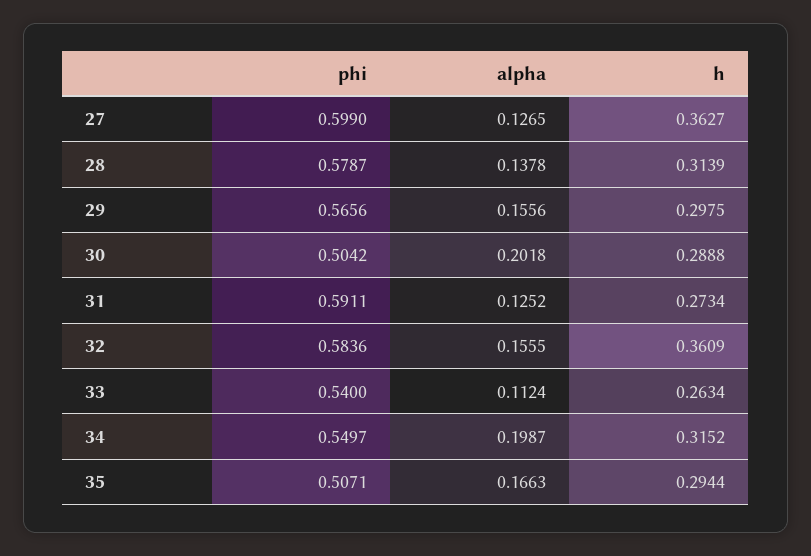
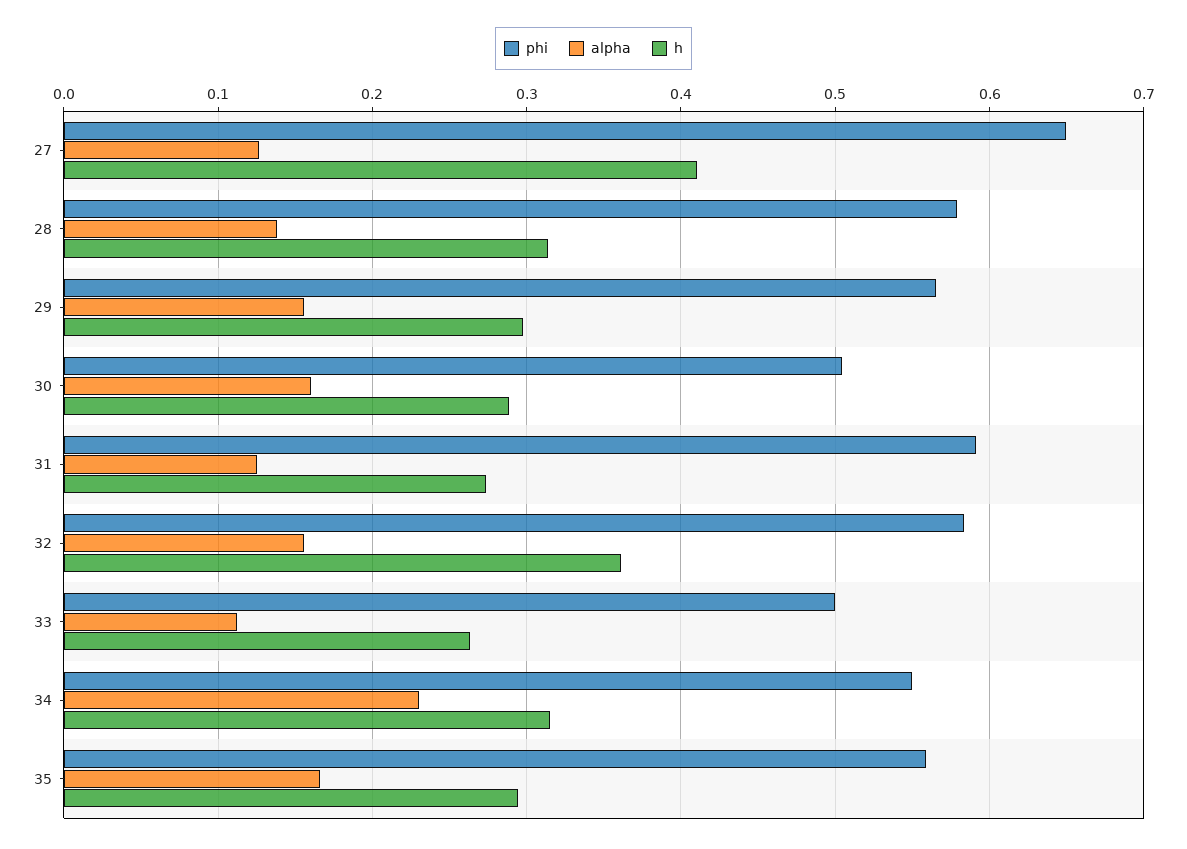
phi, 27: 0.599 -> 0.65
h, 27: 0.3627 -> 0.41
alpha, 30: 0.2018 -> 0.16
phi, 33: 0.54 -> 0.5
alpha, 34: 0.1987 -> 0.23
phi, 35: 0.5071 -> 0.56

